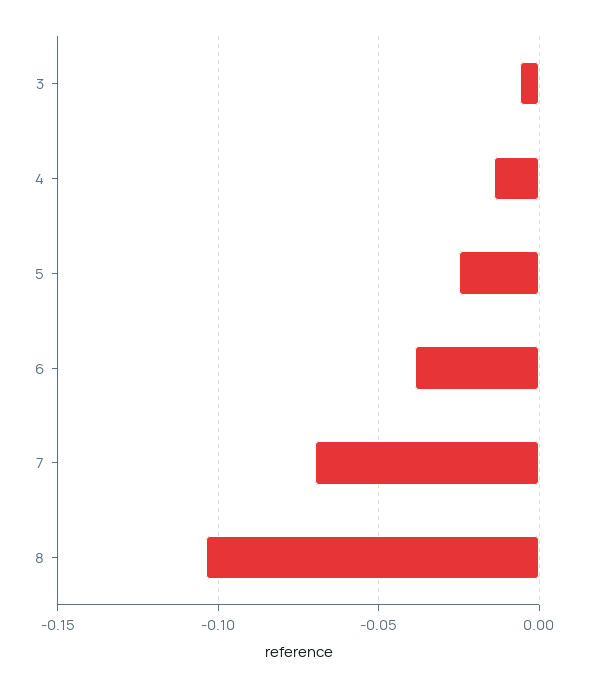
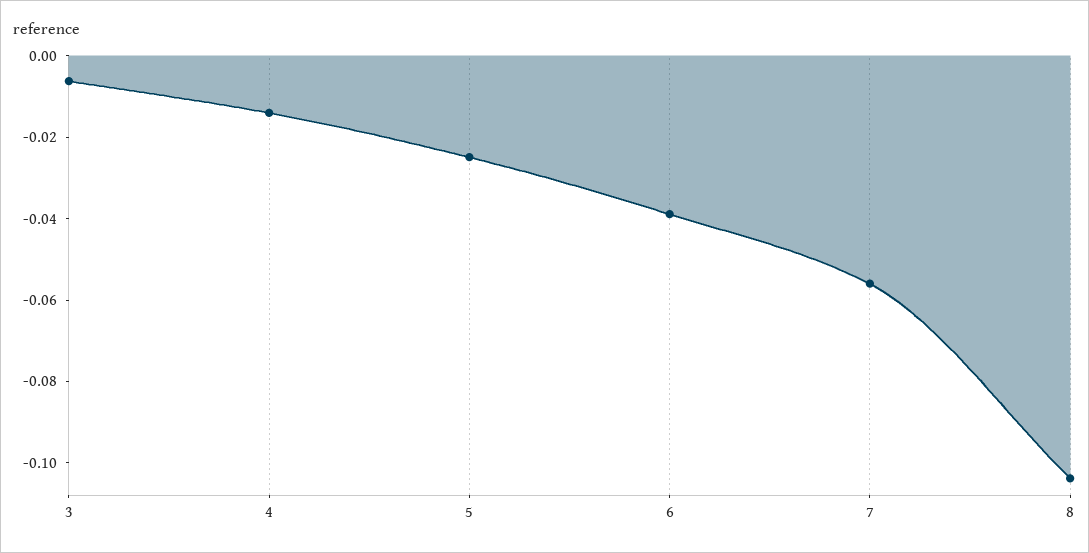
7: -0.07 -> -0.055

